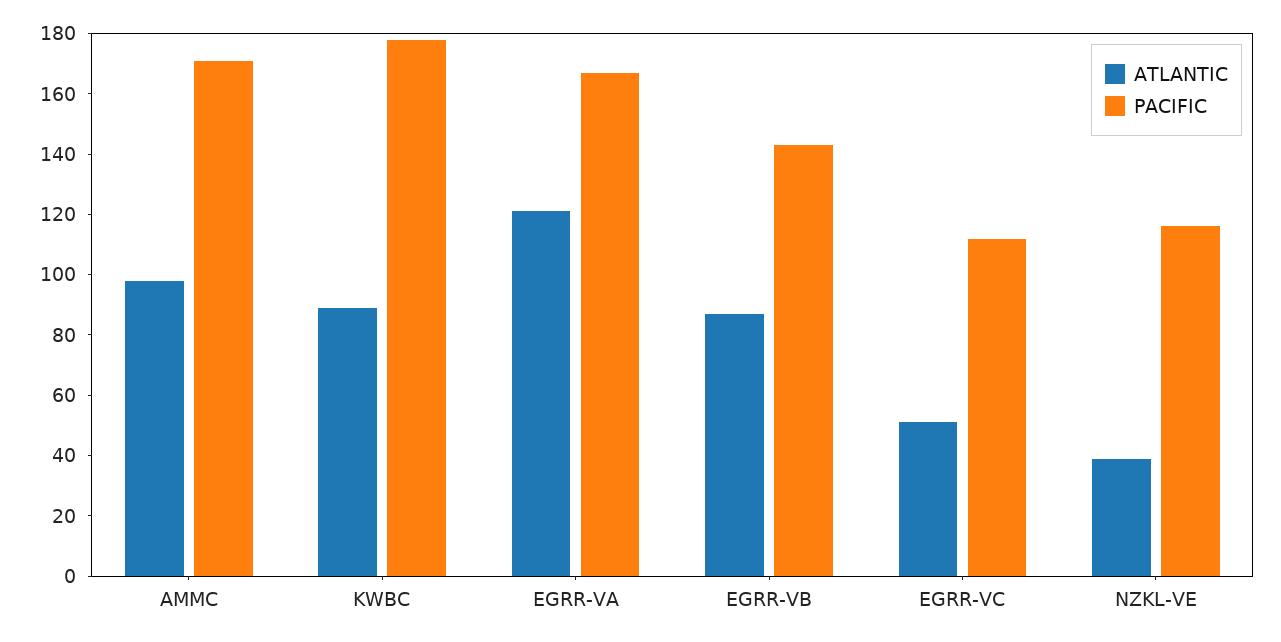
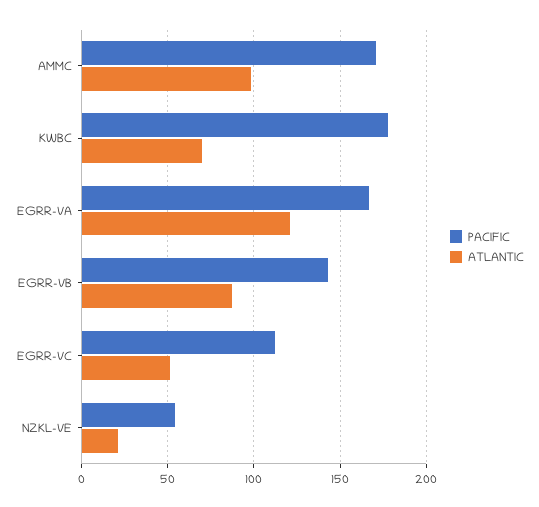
ATLANTIC, KWBC: 90 -> 70
ATLANTIC, NZKL-VE: 40 -> 20
PACIFIC, NZKL-VE: 115 -> 55

